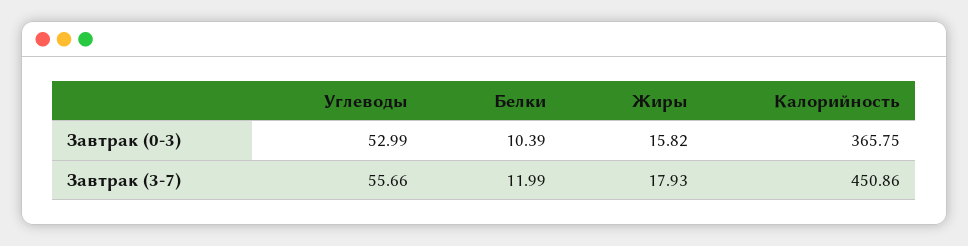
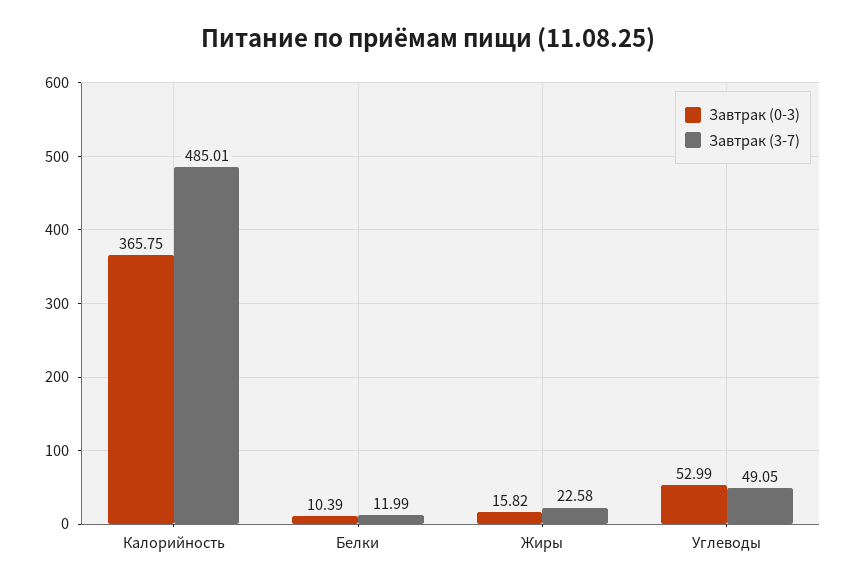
Завтрак (3-7), Углеводы: 55.66 -> 49.05
Завтрак (3-7), Жиры: 17.93 -> 22.58
Завтрак (3-7), Калорийность: 450.86 -> 485.01

